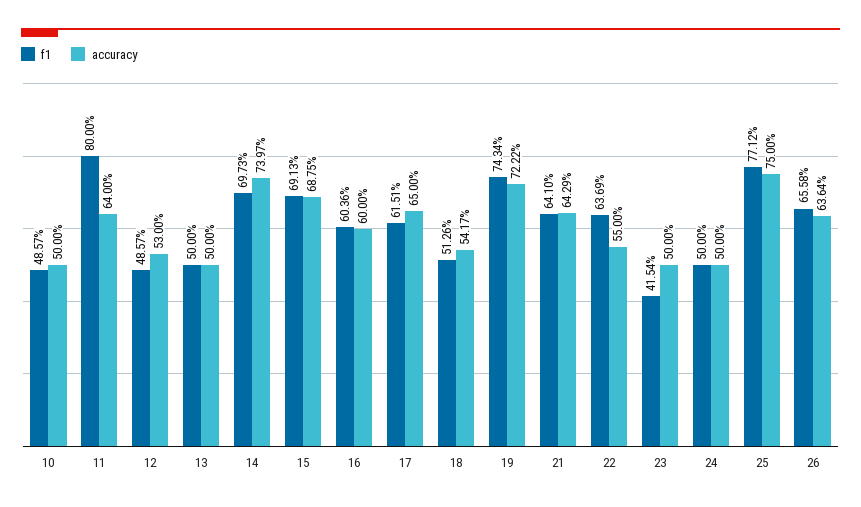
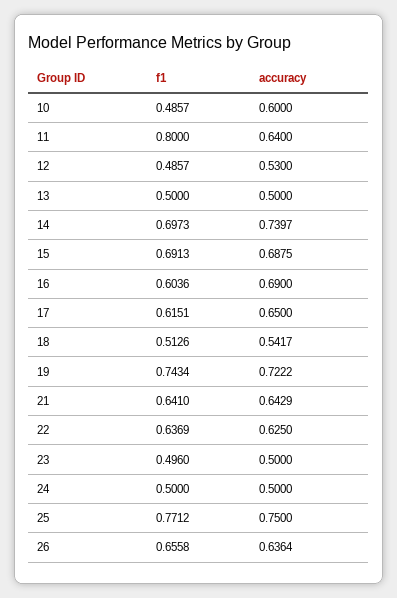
accuracy, 10: 0.5 -> 0.6
accuracy, 16: 0.6 -> 0.69
accuracy, 22: 0.55 -> 0.625
f1, 23: 0.4154 -> 0.496

